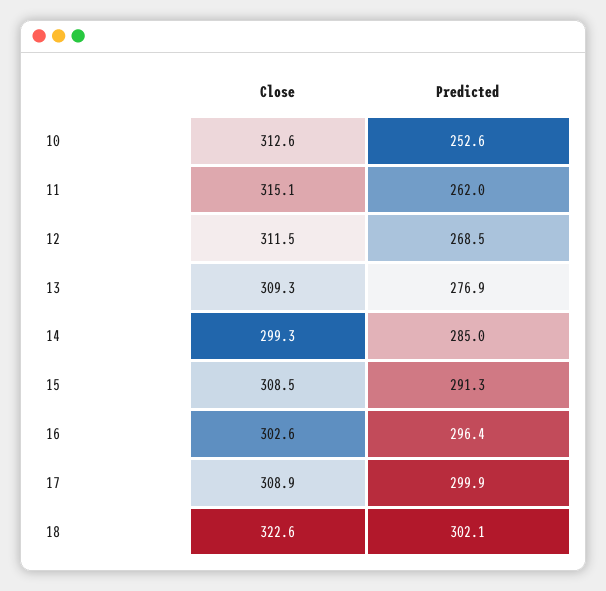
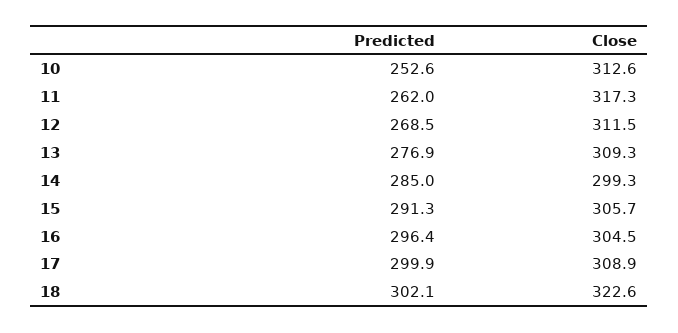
Close, 11: 315.1 -> 317.3
Close, 15: 308.5 -> 305.7
Close, 16: 302.6 -> 304.5

